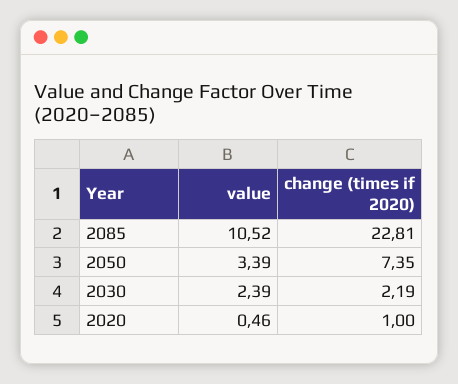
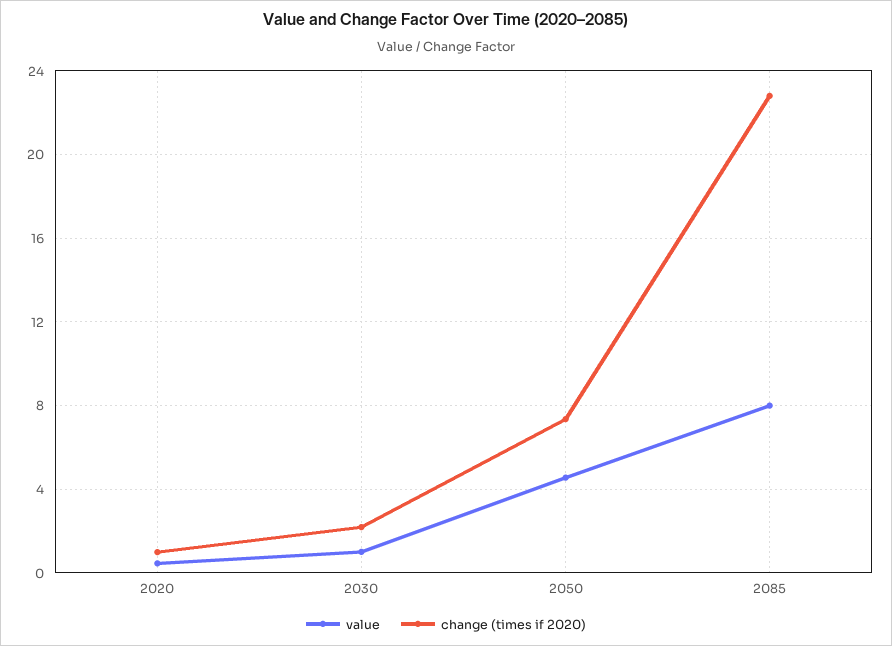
value, 2085: 10.52 -> 8
value, 2050: 3.39 -> 4.5
value, 2030: 2.39 -> 1

